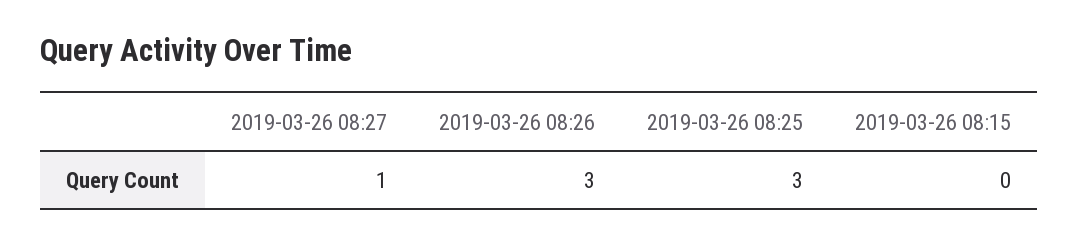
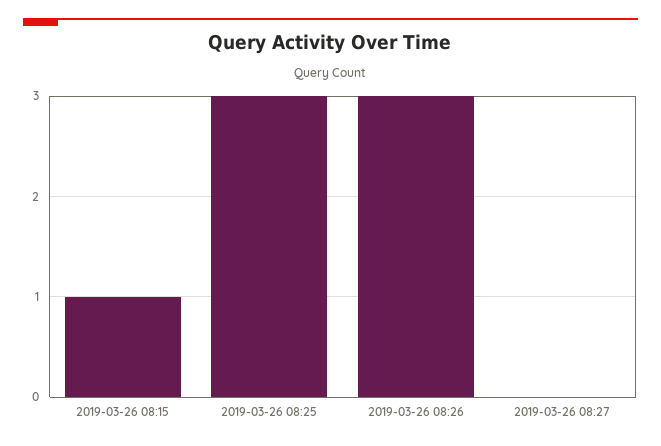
2019-03-26 08:27: 1 -> 0
2019-03-26 08:15: 0 -> 1

